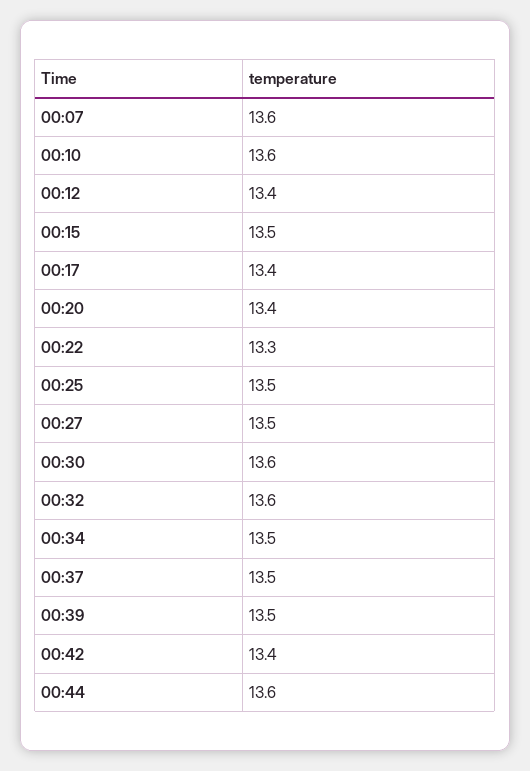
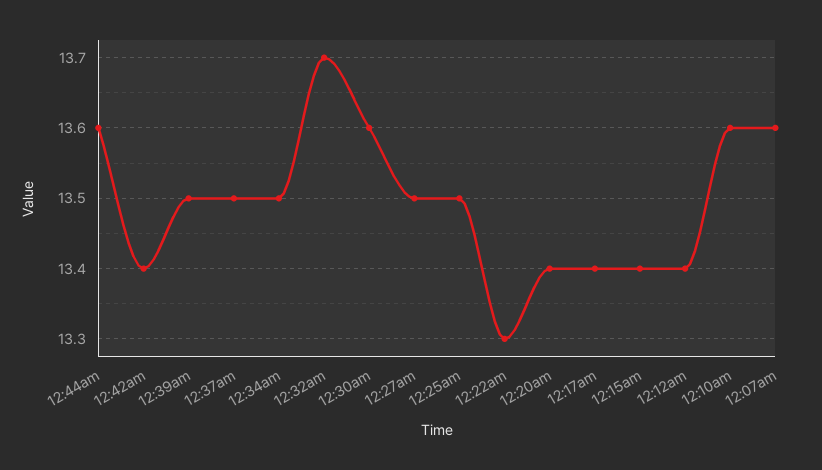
00:15: 13.5 -> 13.4
00:32: 13.6 -> 13.7

